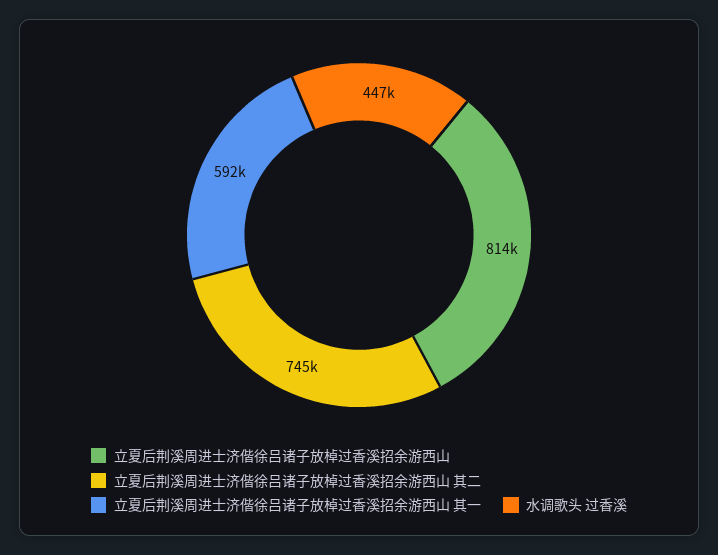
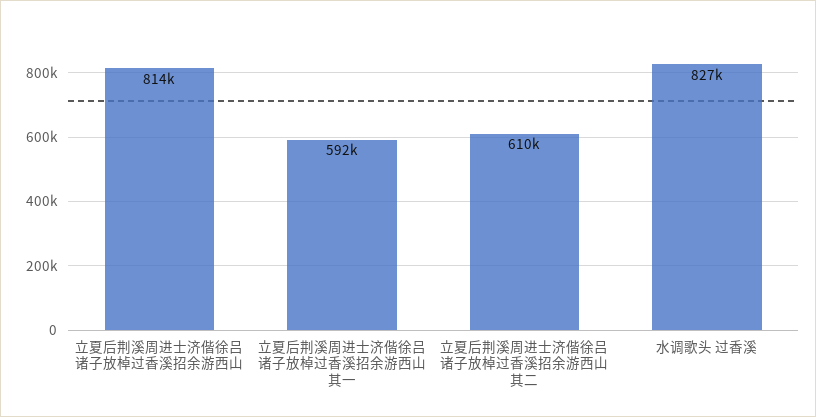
立夏后荆溪周进士济偕徐吕诸子放棹过香溪招余游西山 其二: 745000 -> 610000
水调歌头 过香溪: 447000 -> 827000

